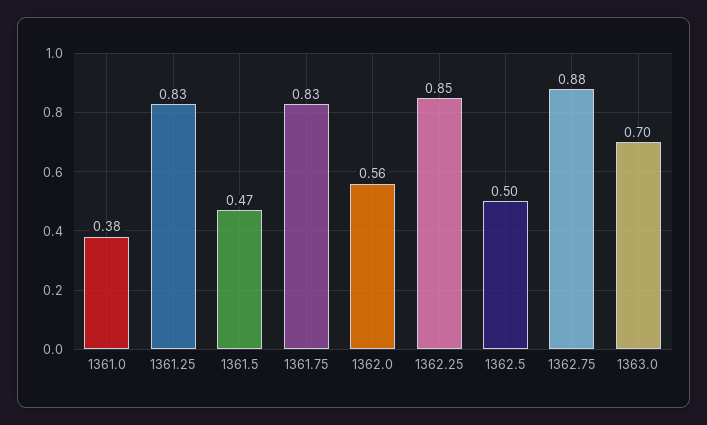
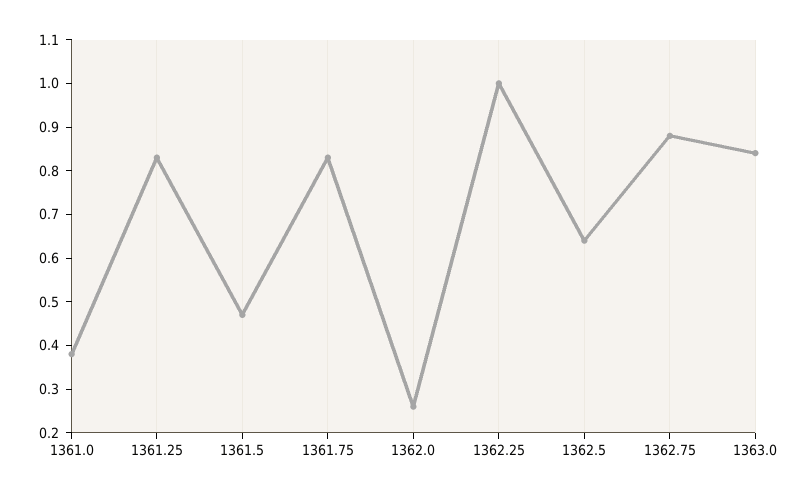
1362.0: 0.56 -> 0.25
1362.25: 0.85 -> 1
1362.5: 0.5 -> 0.65
1363.0: 0.7 -> 0.85

